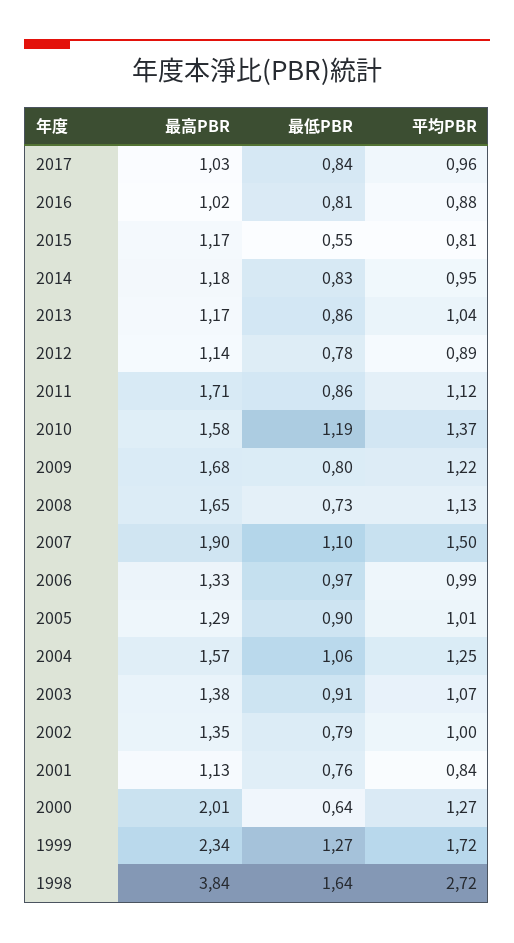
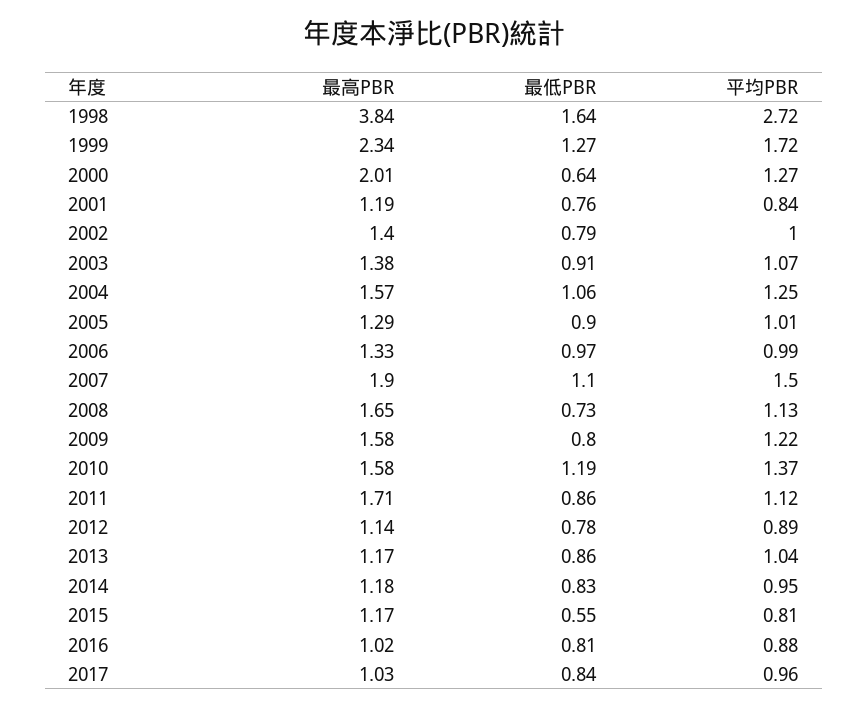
最高PBR, 2009: 1.68 -> 1.58
最高PBR, 2002: 1.35 -> 1.4
最高PBR, 2001: 1.13 -> 1.19

